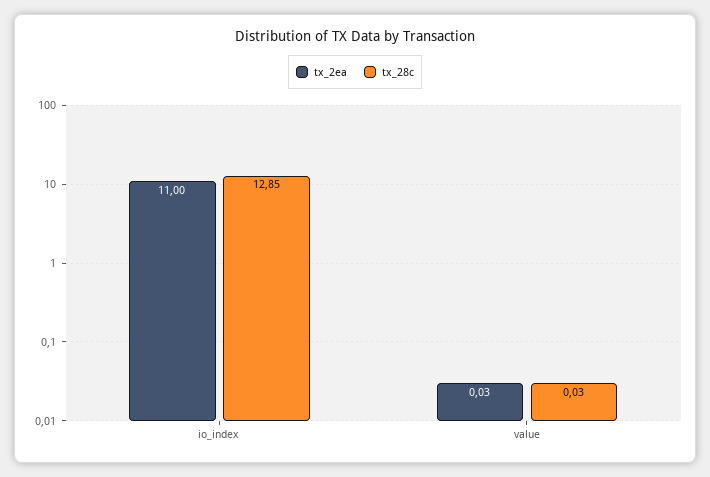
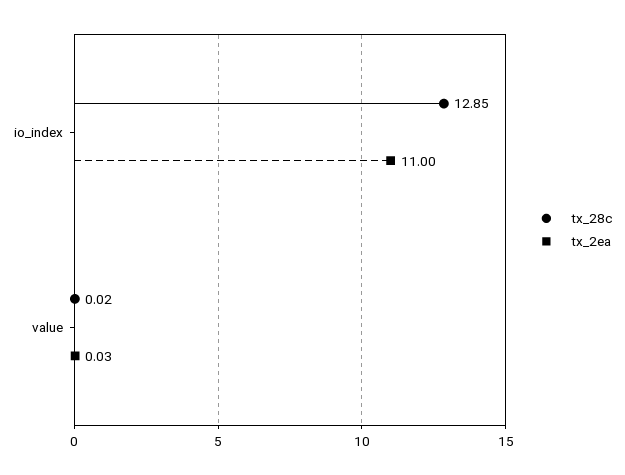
tx_28c, value: 0.03 -> 0.02

